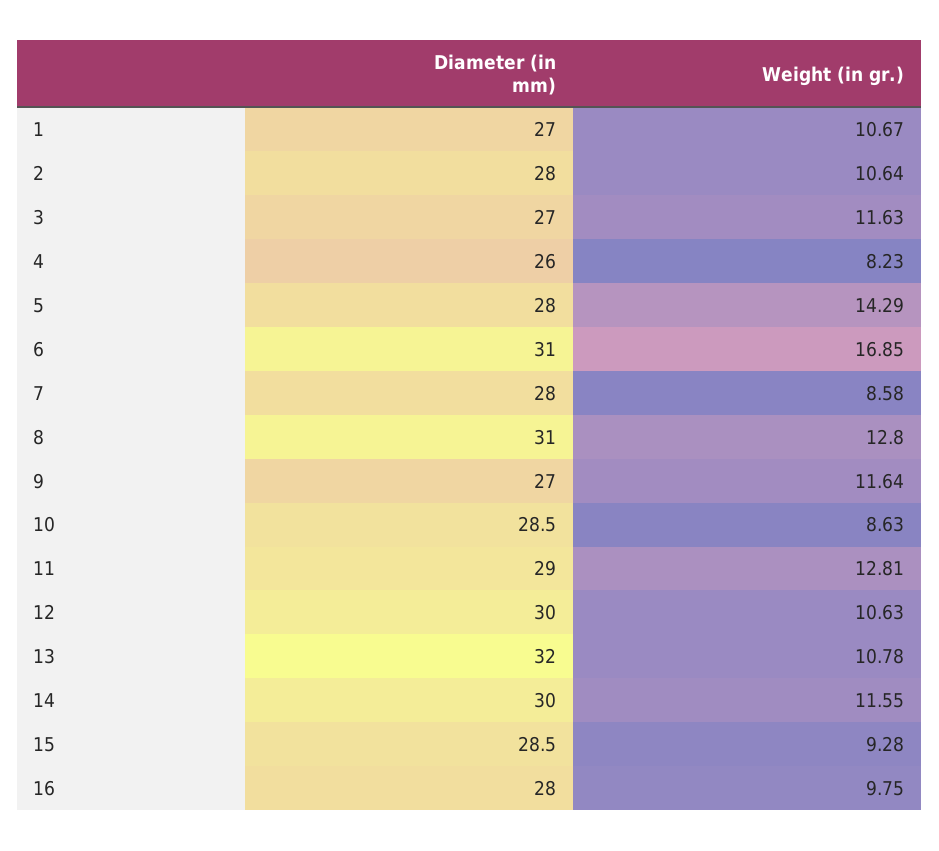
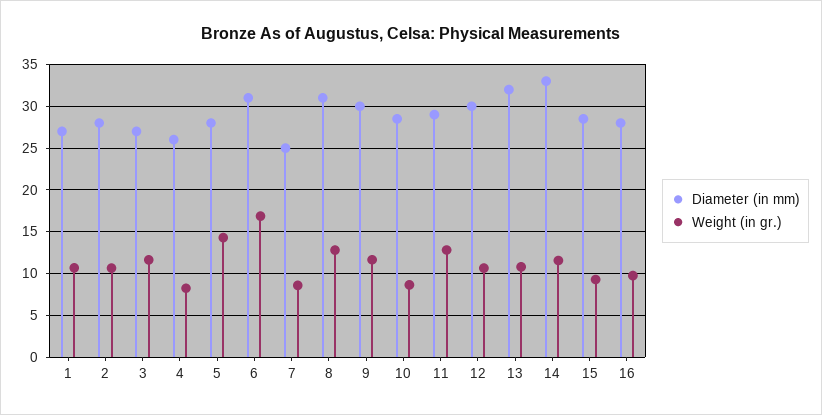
Diameter (in mm), 7: 28 -> 25
Diameter (in mm), 9: 27 -> 30
Diameter (in mm), 14: 30 -> 33

